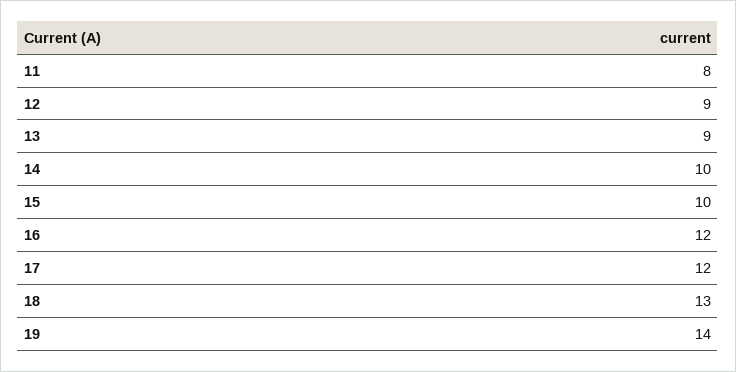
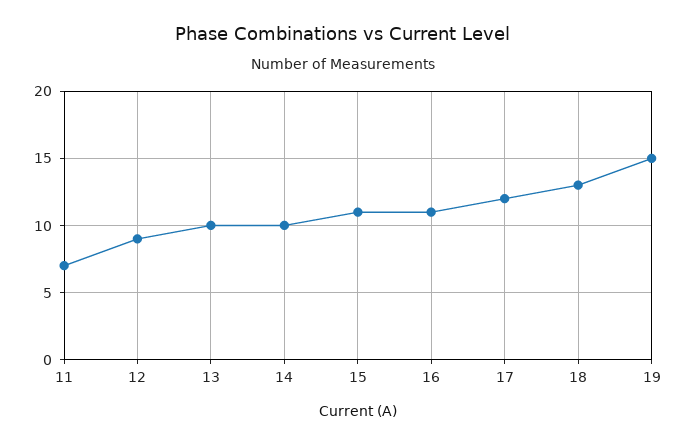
11: 8 -> 7
13: 9 -> 10
15: 10 -> 11
16: 12 -> 11
19: 14 -> 15

